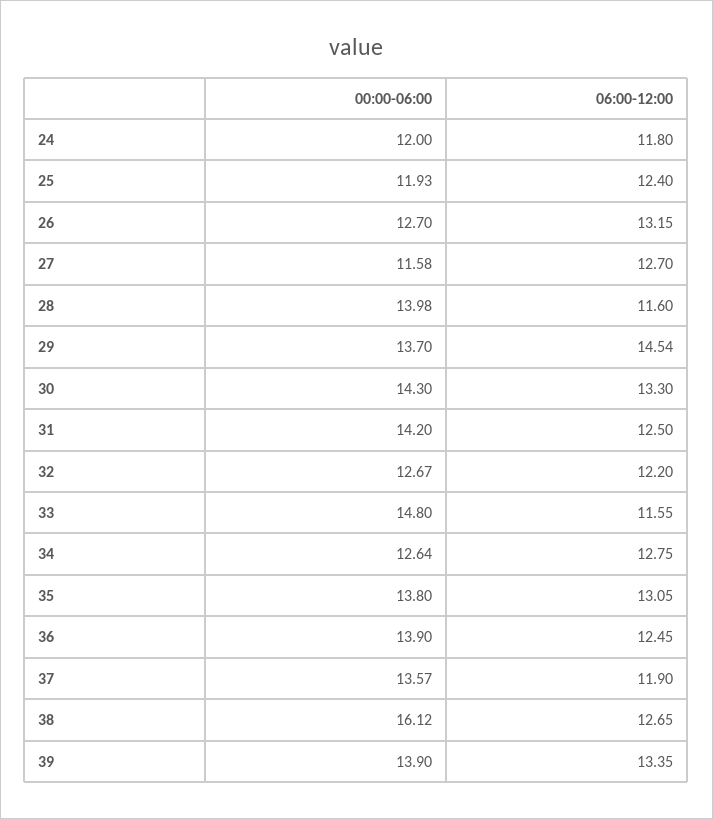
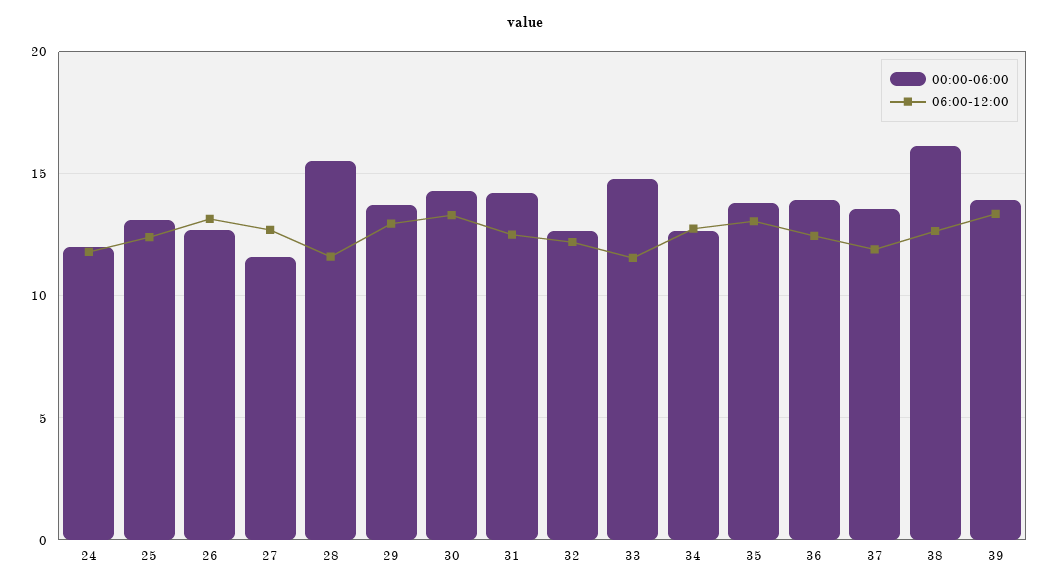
00:00-06:00, 25: 11.93 -> 13
00:00-06:00, 28: 13.98 -> 15.5
06:00-12:00, 29: 14.54 -> 13

